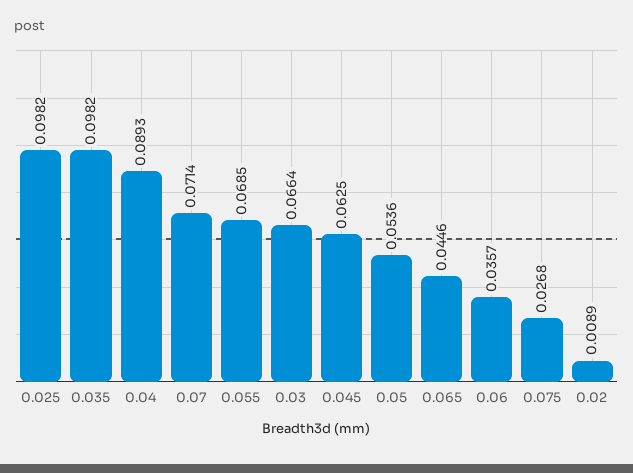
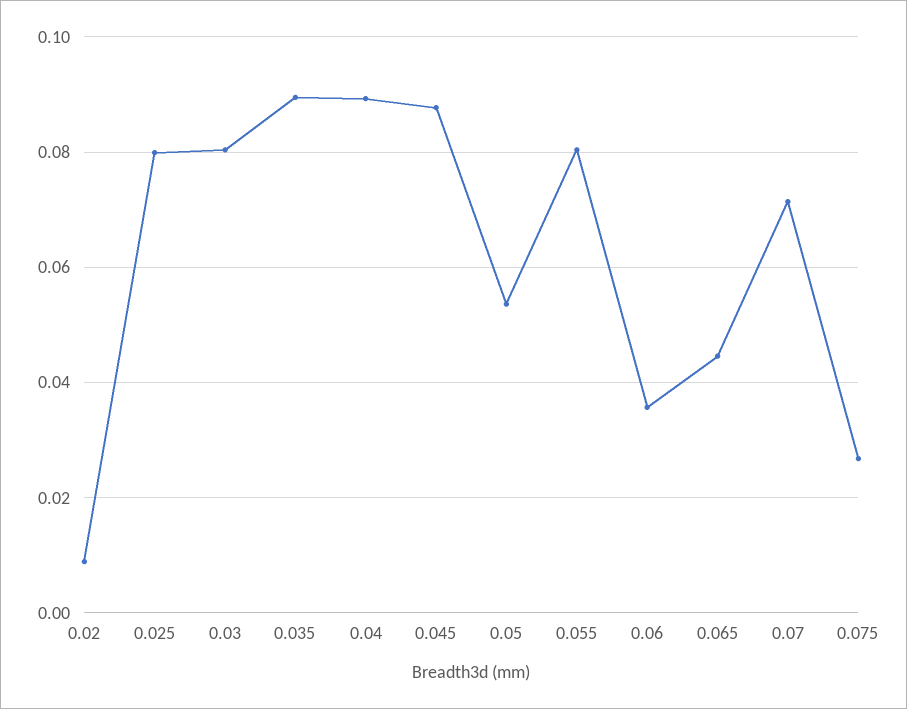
0.025: 0.0982 -> 0.08
0.035: 0.0982 -> 0.09
0.055: 0.0685 -> 0.08
0.03: 0.0664 -> 0.08
0.045: 0.0625 -> 0.088

